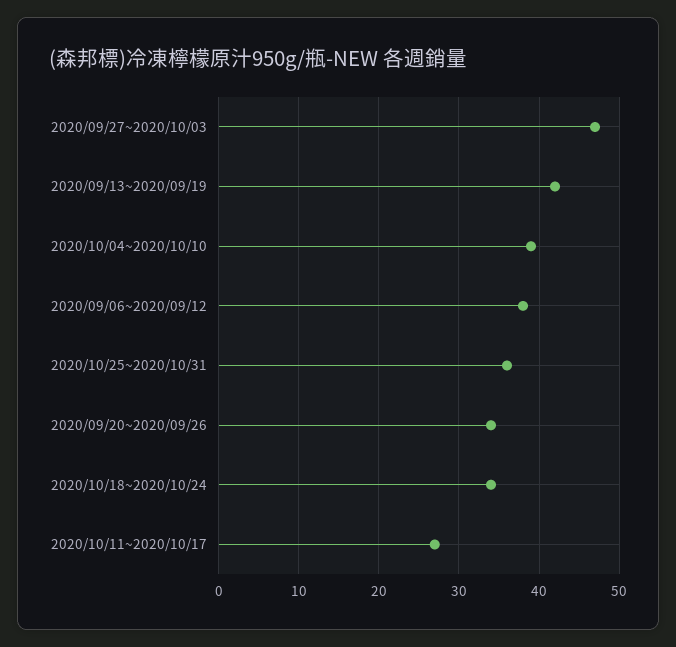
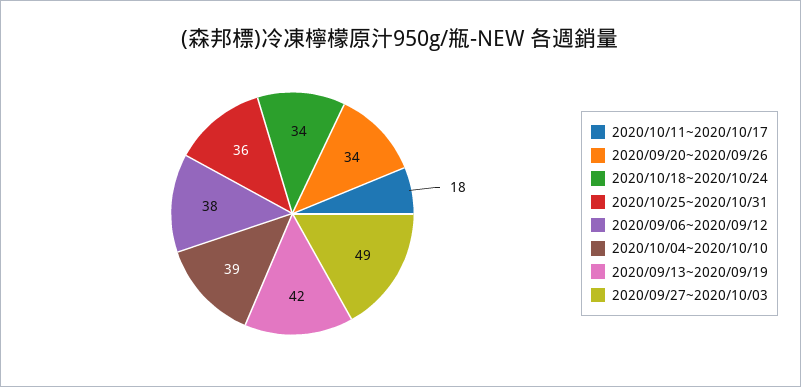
2020/09/27~2020/10/03: 47 -> 49
2020/10/11~2020/10/17: 27 -> 18

